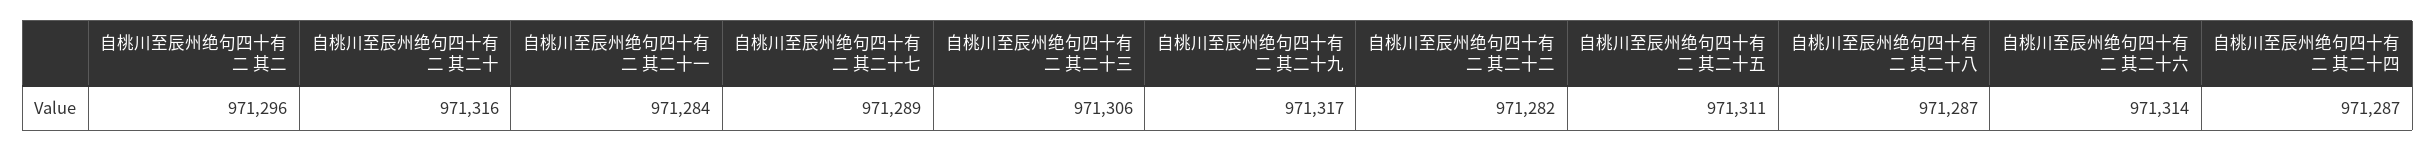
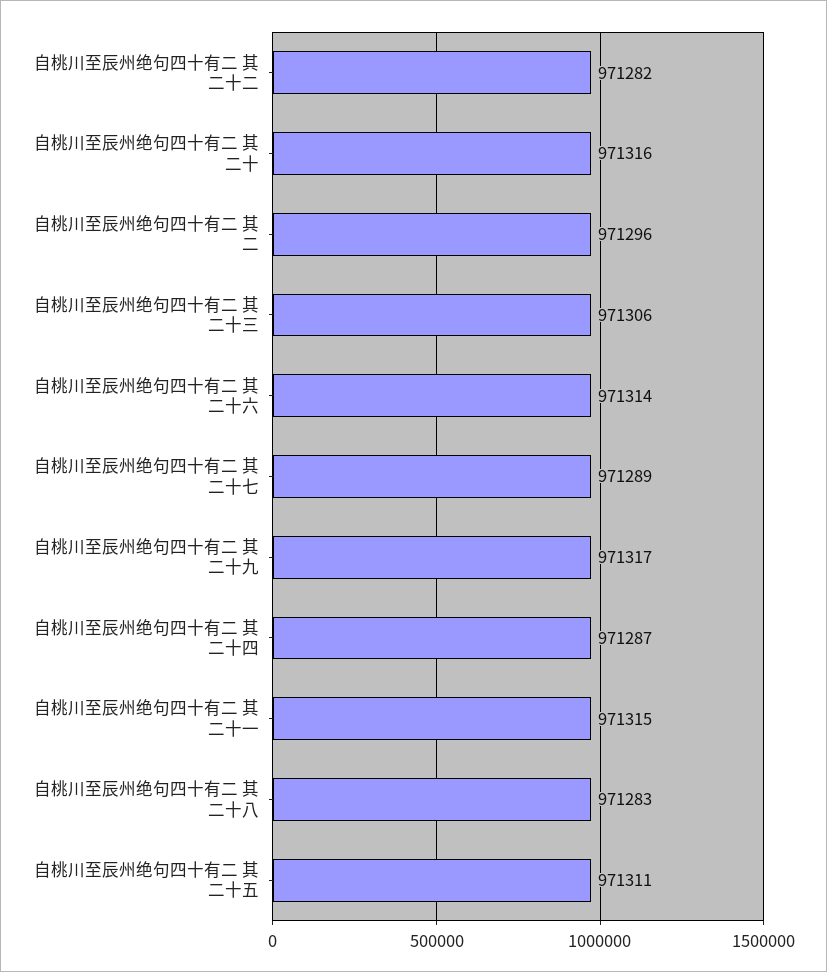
自桃川至辰州绝句四十有二 其二十一: 971284 -> 971315
自桃川至辰州绝句四十有二 其二十八: 971287 -> 971283

